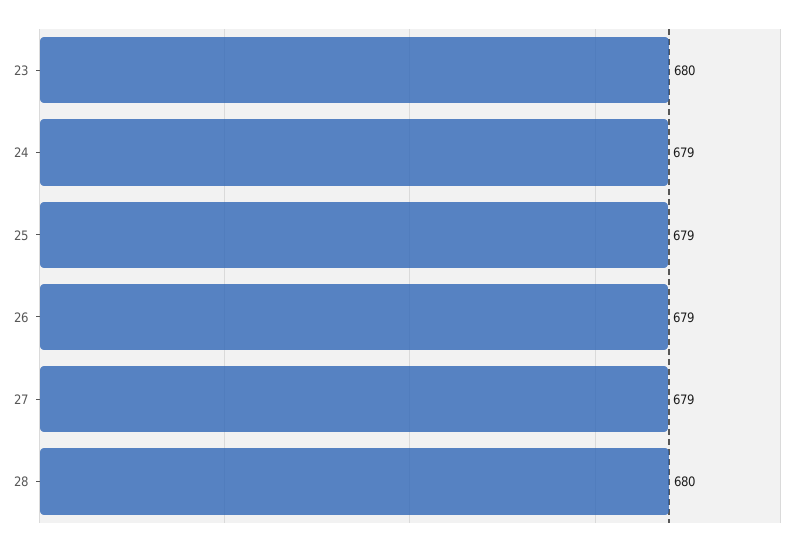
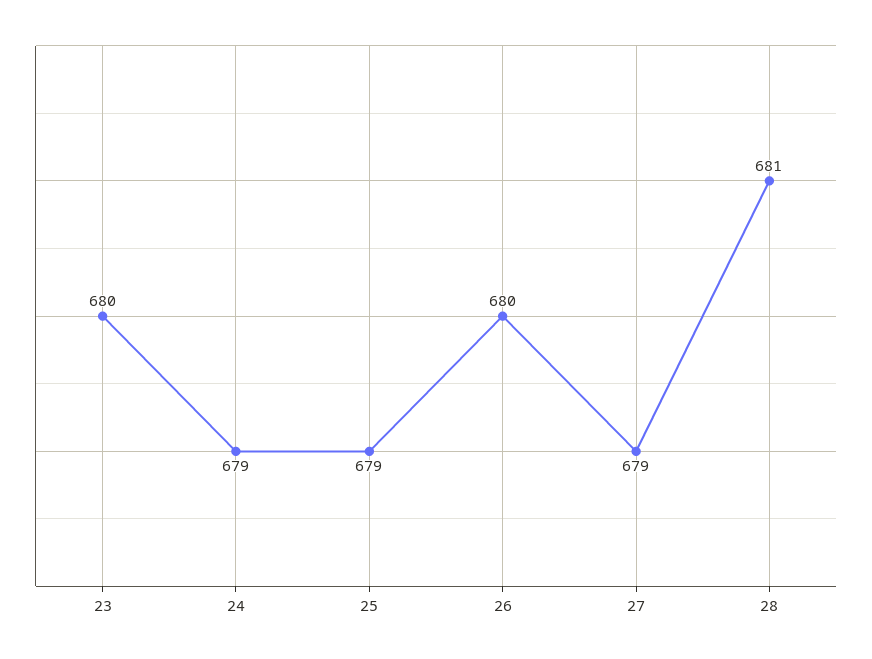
26: 679 -> 680
28: 680 -> 681

